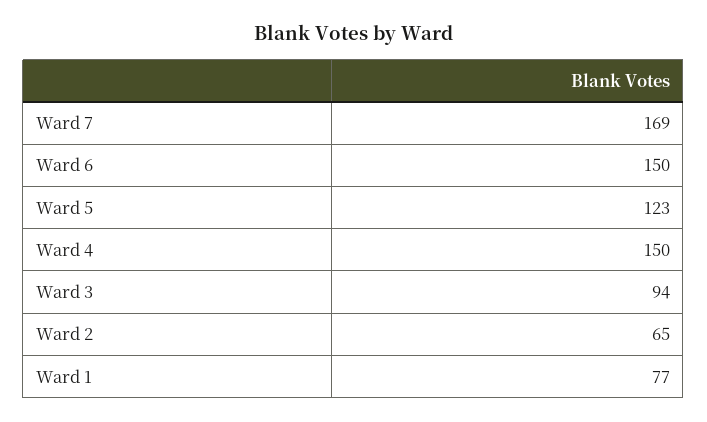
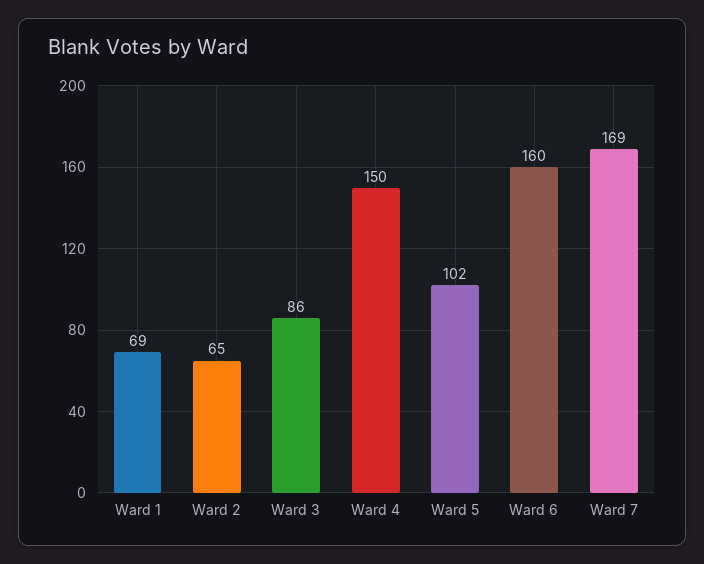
Ward 6: 150 -> 160
Ward 5: 123 -> 102
Ward 3: 94 -> 86
Ward 1: 77 -> 69

